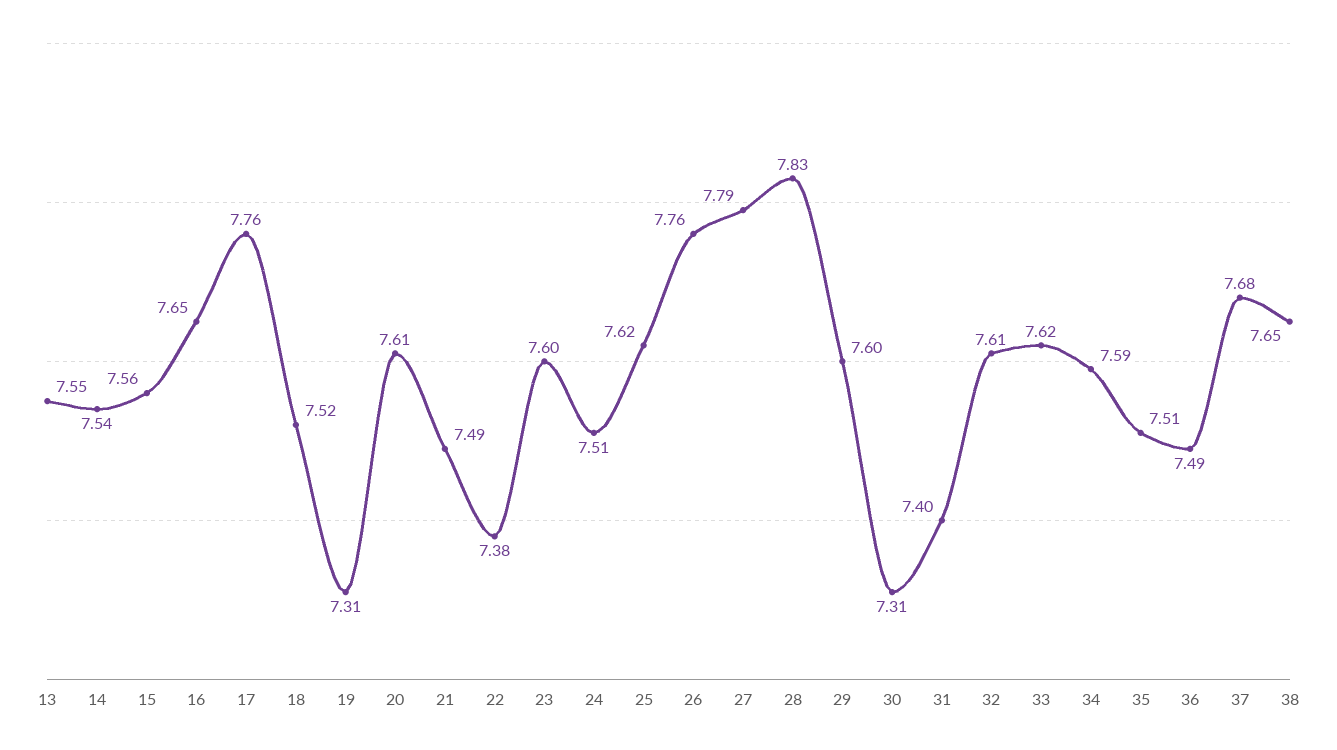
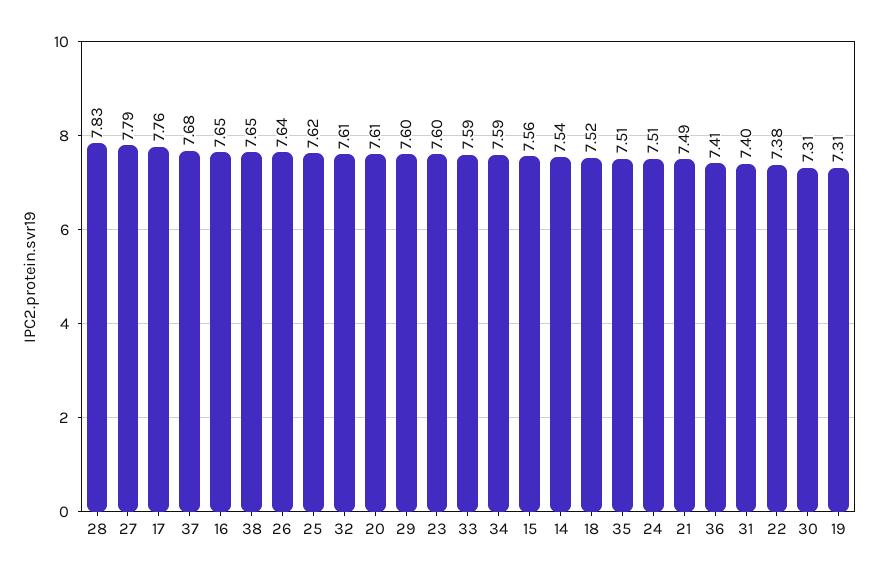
13: 7.55 -> none
26: 7.76 -> 7.64
33: 7.62 -> 7.59
36: 7.49 -> 7.41

